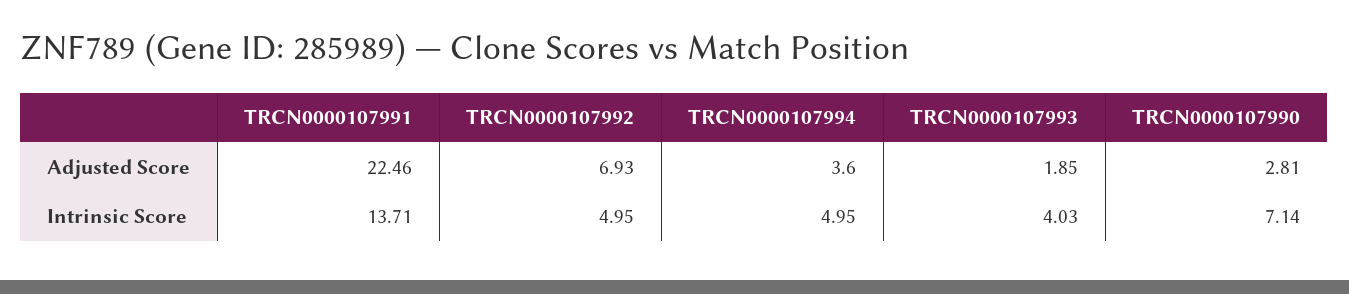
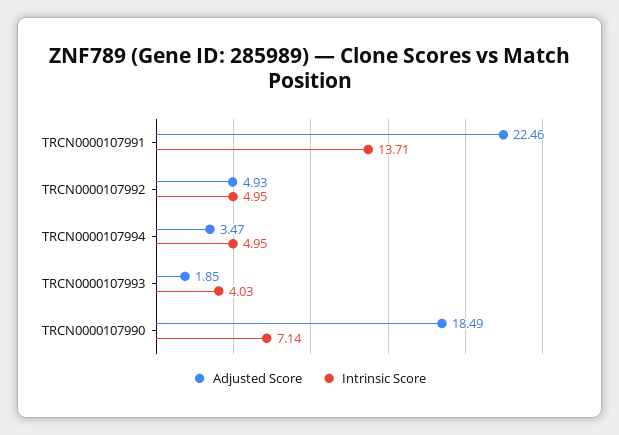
Adjusted Score, TRCN0000107992: 6.93 -> 4.93
Adjusted Score, TRCN0000107994: 3.6 -> 3.47
Adjusted Score, TRCN0000107990: 2.81 -> 18.49

